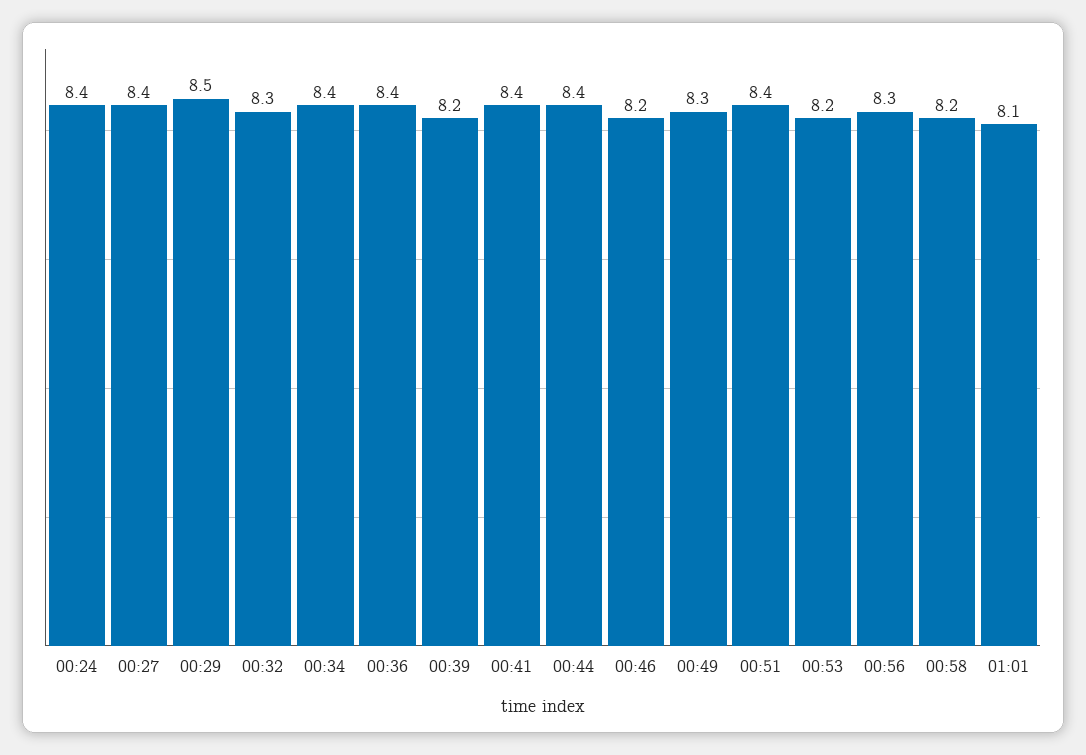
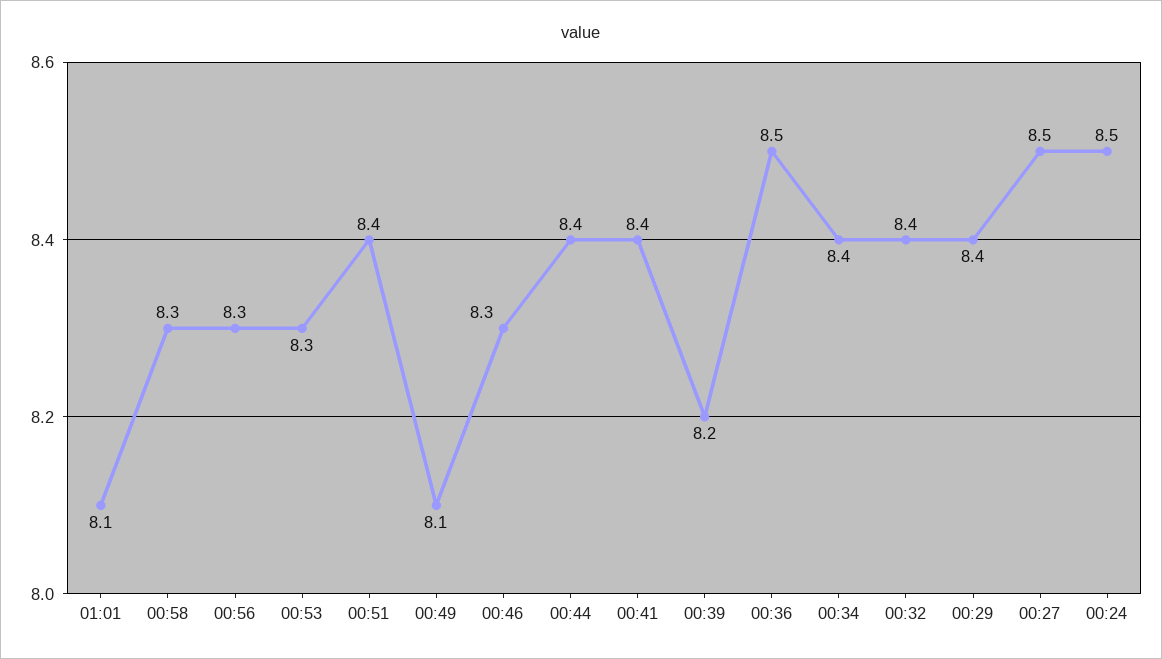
00:24: 8.4 -> 8.5
00:27: 8.4 -> 8.5
00:29: 8.5 -> 8.4
00:32: 8.3 -> 8.4
00:36: 8.4 -> 8.5
00:46: 8.2 -> 8.3
00:49: 8.3 -> 8.1
00:53: 8.2 -> 8.3
00:58: 8.2 -> 8.3

